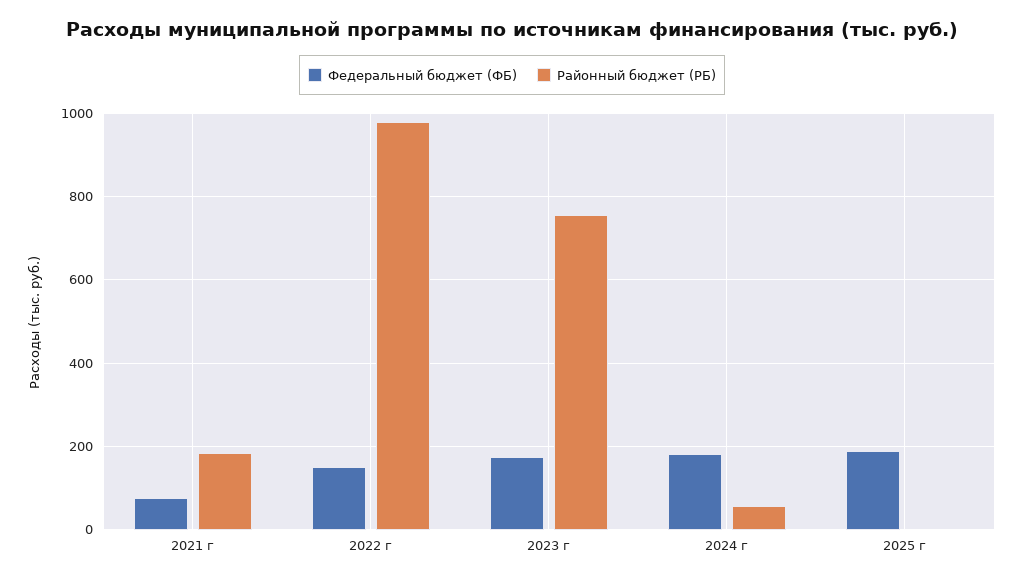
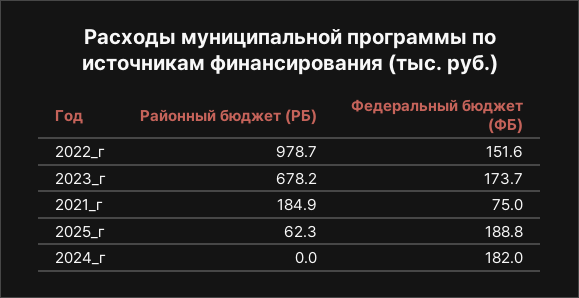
Районный бюджет (РБ), 2023 г: 760 -> 678.2
Районный бюджет (РБ), 2024 г: 60 -> 0
Районный бюджет (РБ), 2025 г: 0 -> 62.3

